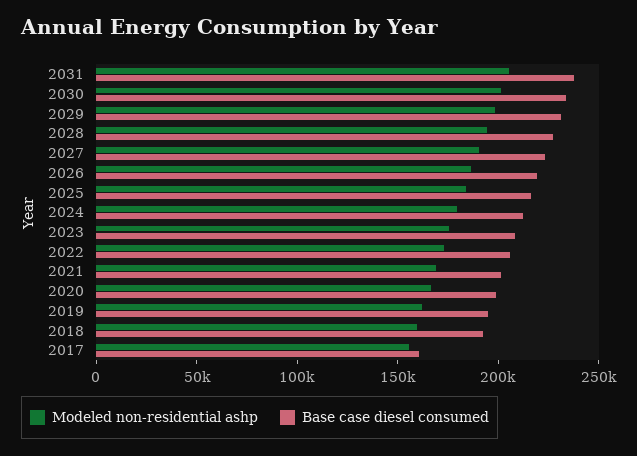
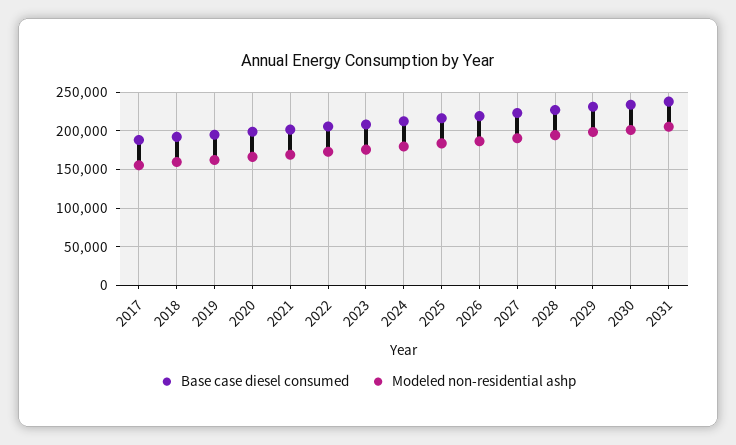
Base case diesel consumed, 2017: 160000 -> 190000

